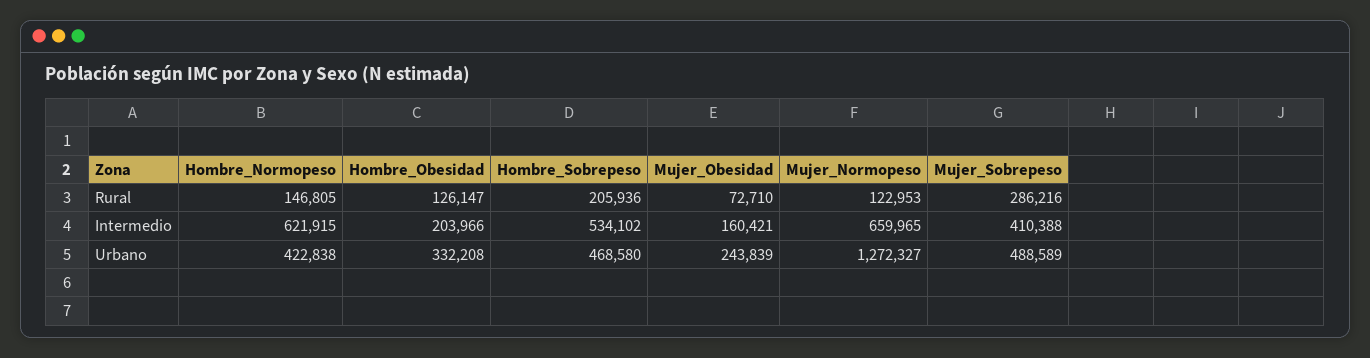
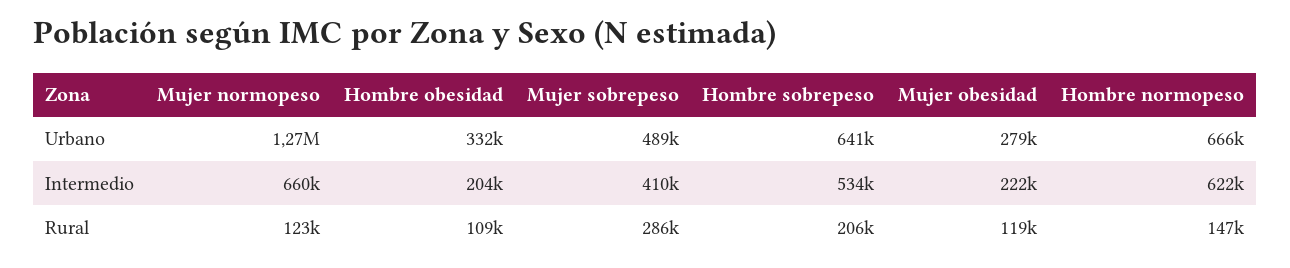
Hombre_Obesidad, Rural: 126147 -> 109000
Mujer_Obesidad, Rural: 72710 -> 119000
Mujer_Obesidad, Intermedio: 160421 -> 222000
Hombre_Normopeso, Urbano: 422838 -> 666000
Hombre_Sobrepeso, Urbano: 468580 -> 641000
Mujer_Obesidad, Urbano: 243839 -> 279000

